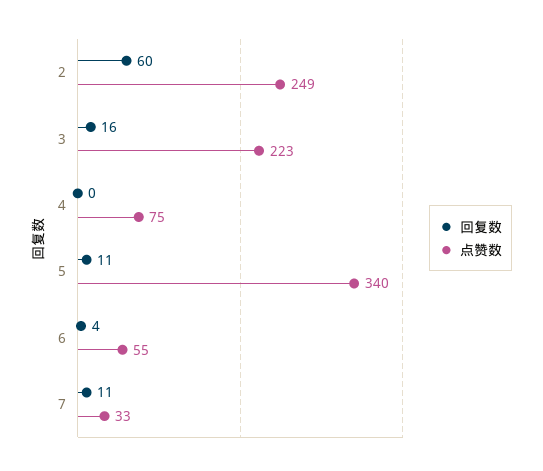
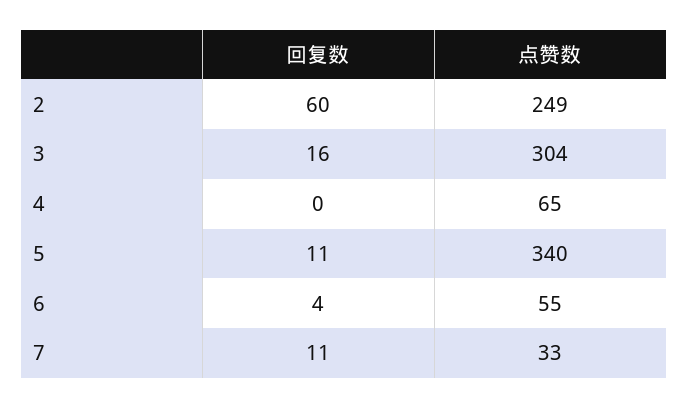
点赞数, 3: 223 -> 304
点赞数, 4: 75 -> 65

